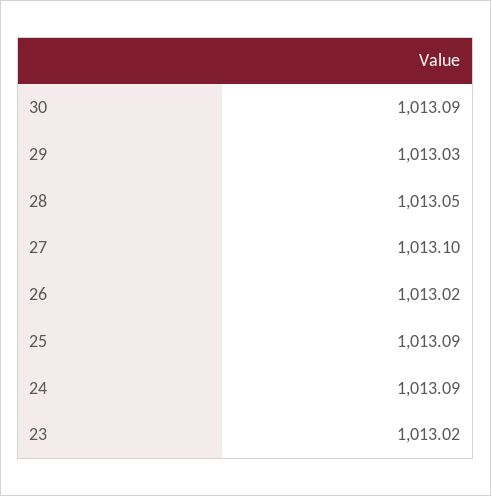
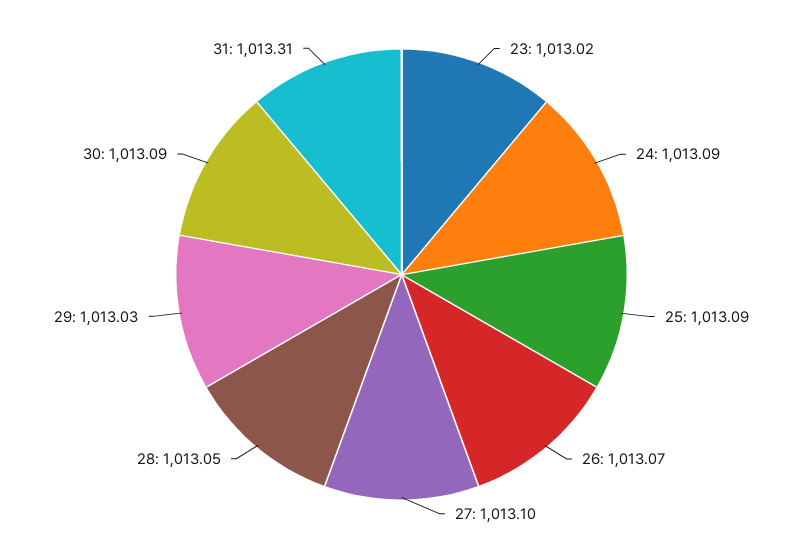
26: 1013.02 -> 1013.07
31: none -> 1013.31

